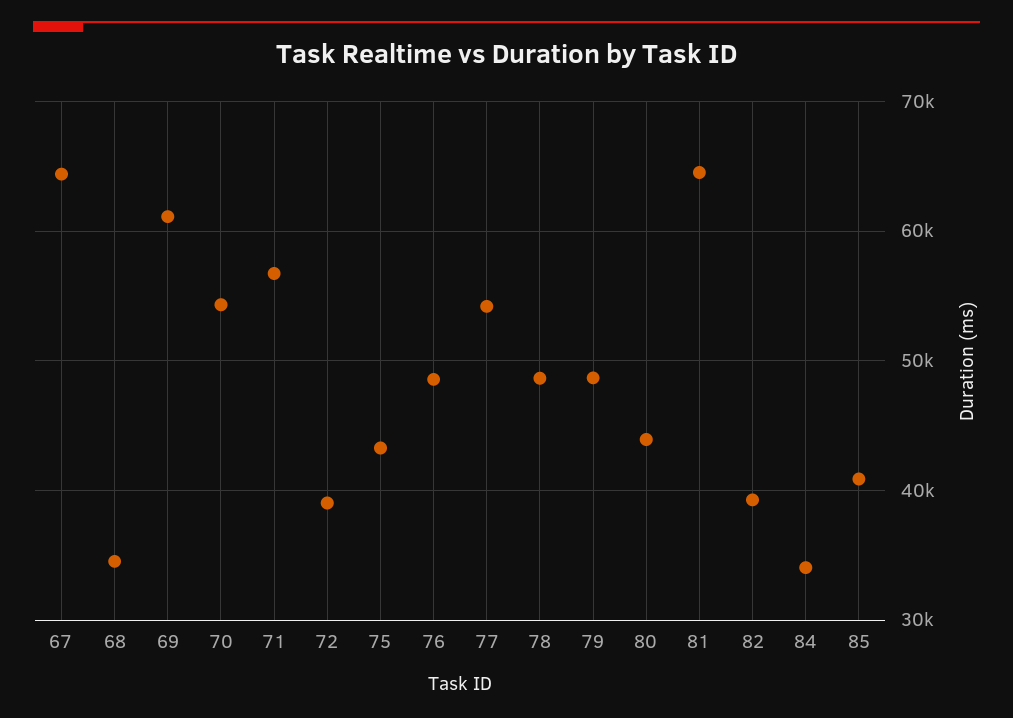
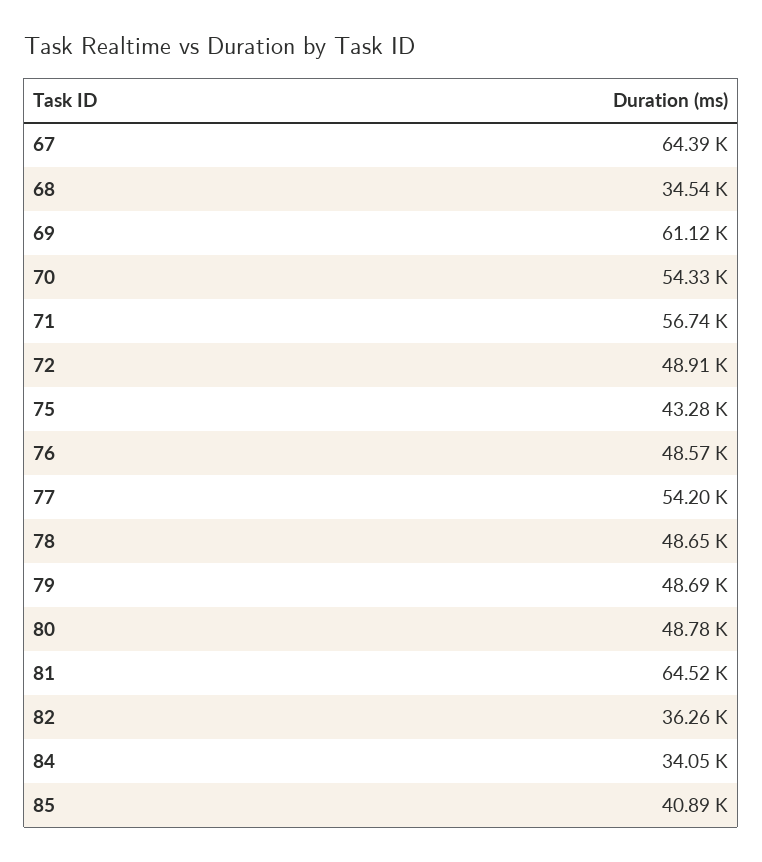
72: 39000 -> 48910
80: 44000 -> 48780
82: 39000 -> 36260

